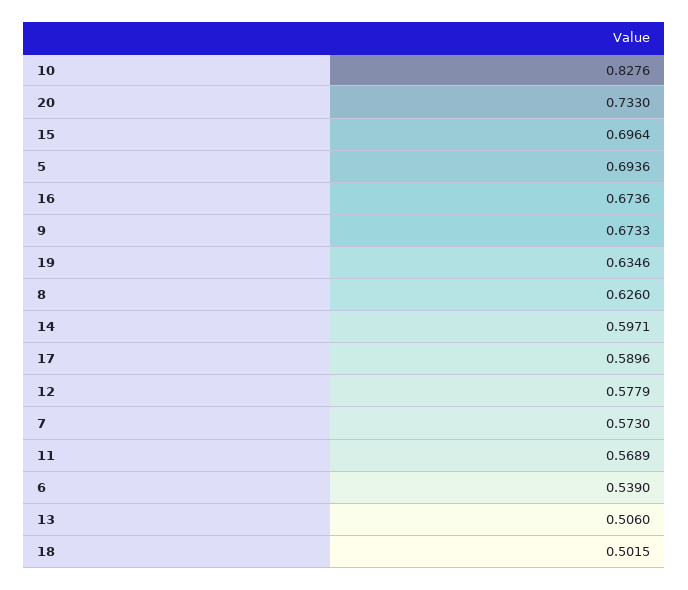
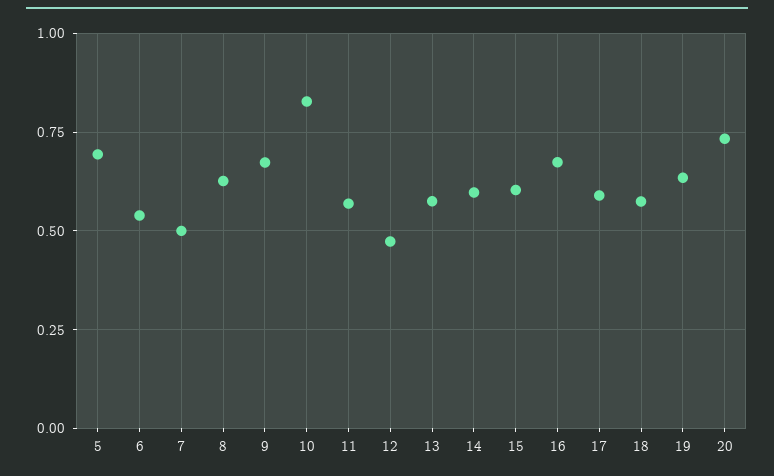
15: 0.6964 -> 0.6
12: 0.5779 -> 0.475
7: 0.573 -> 0.5
13: 0.506 -> 0.575
18: 0.5015 -> 0.575

